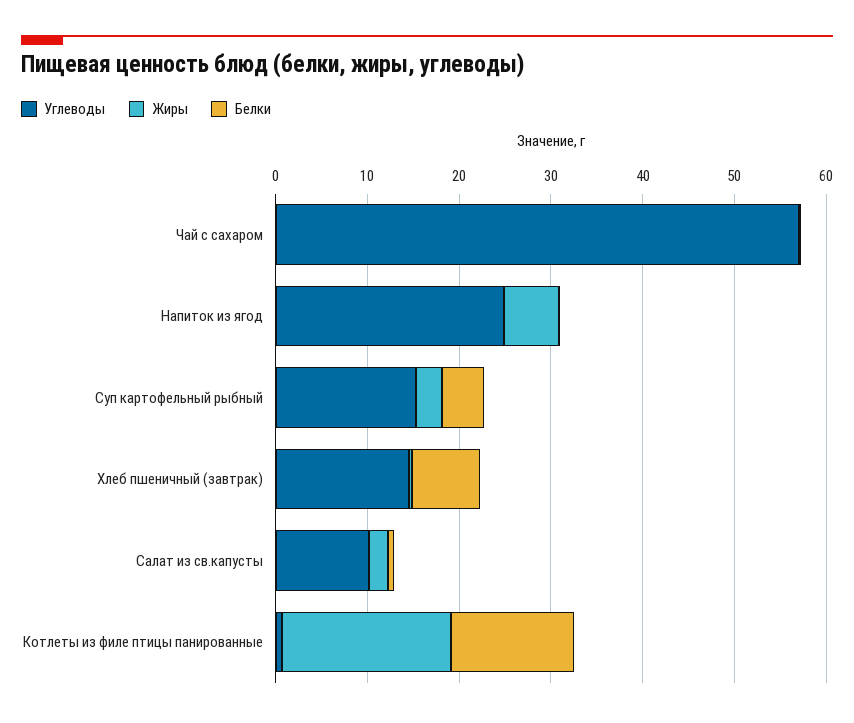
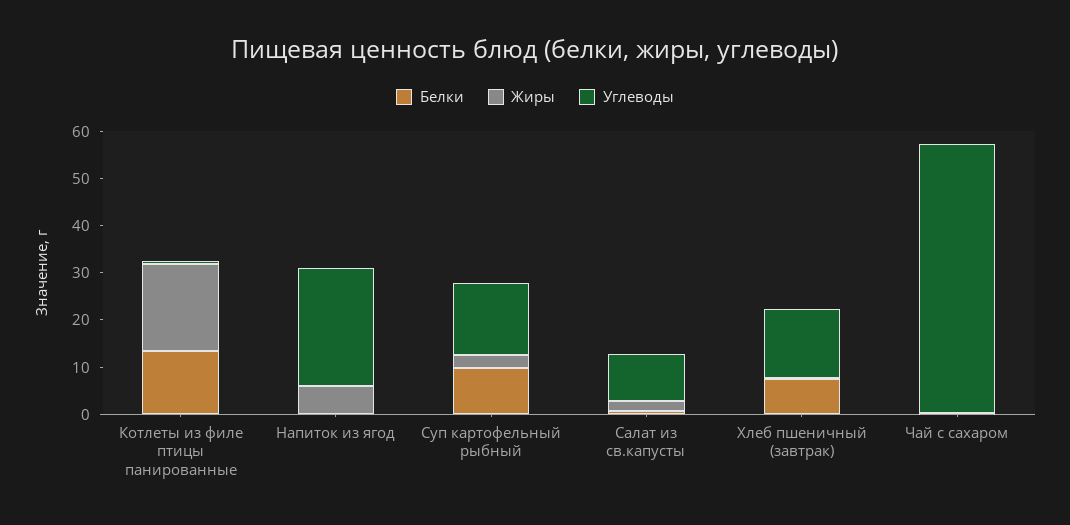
Белки, Суп картофельный рыбный: 4 -> 10

